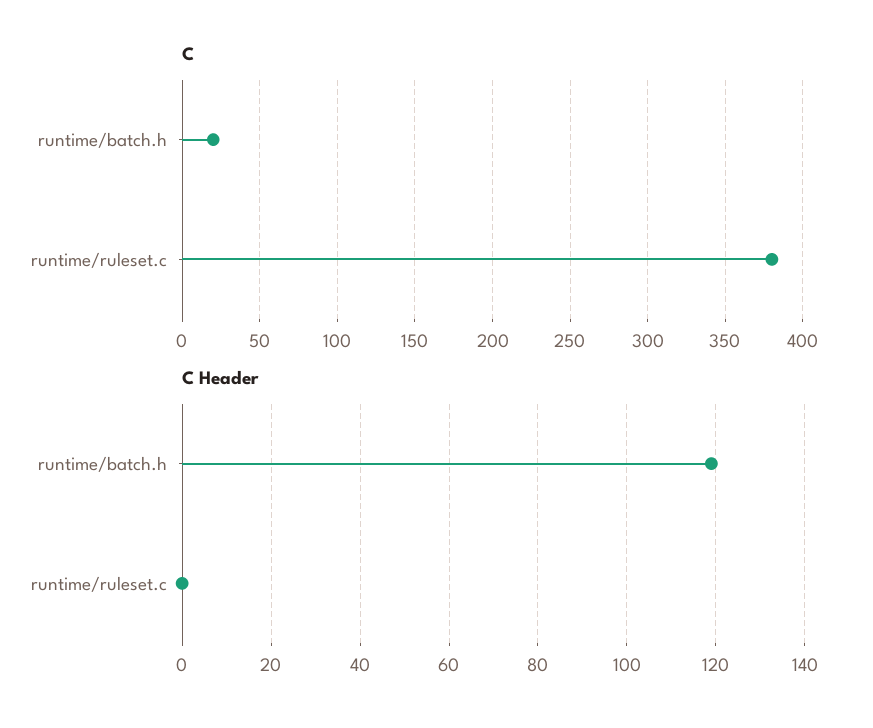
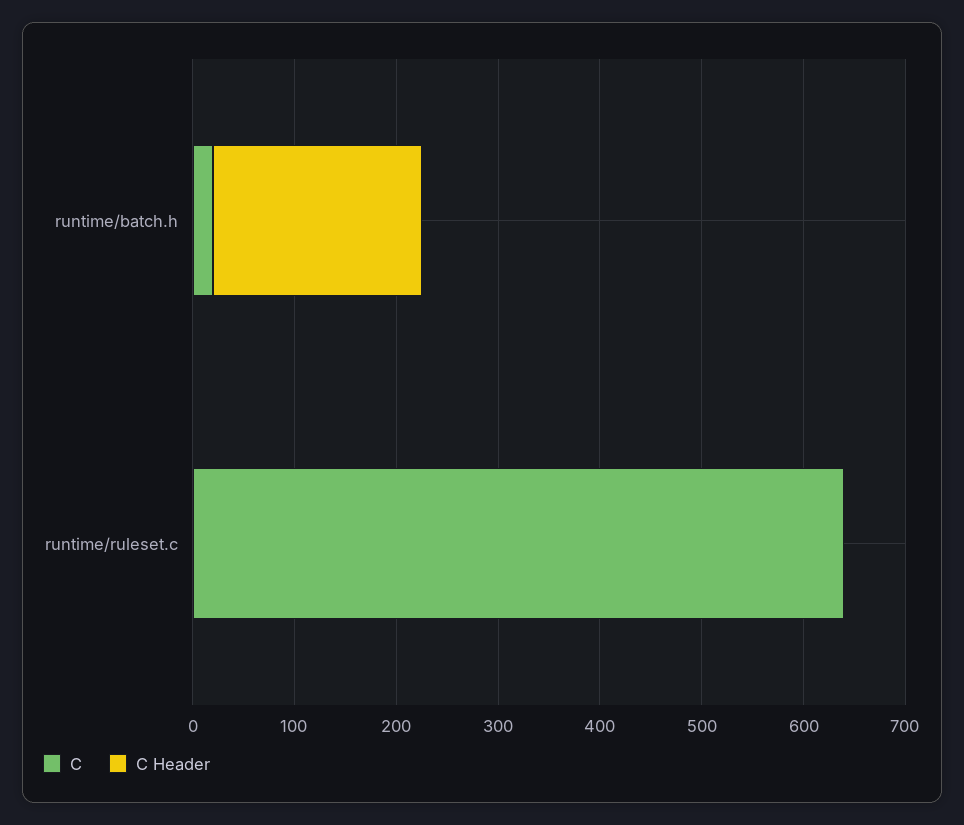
C, runtime/ruleset.c: 380 -> 640
C Header, runtime/batch.h: 120 -> 200

